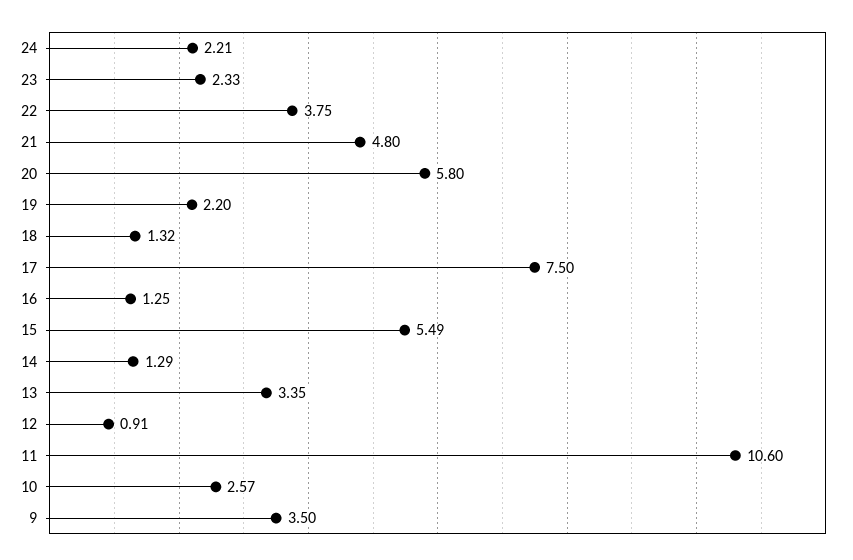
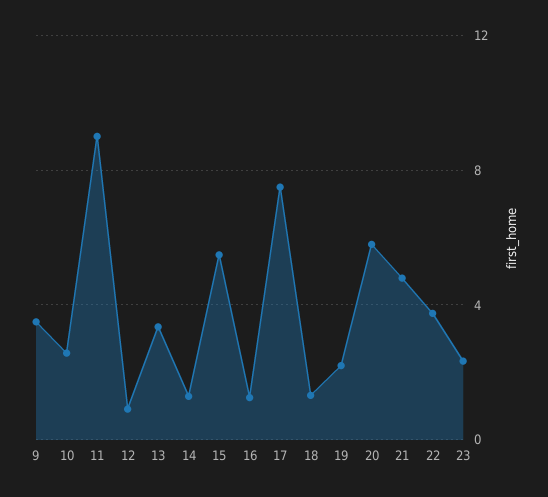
24: 2.21 -> none
11: 10.6 -> 9

